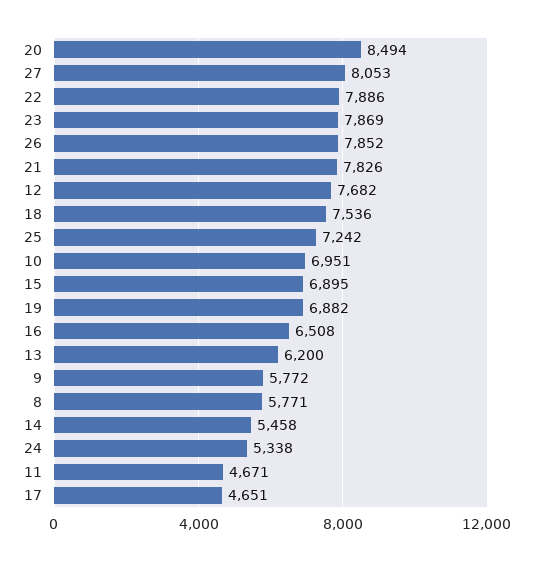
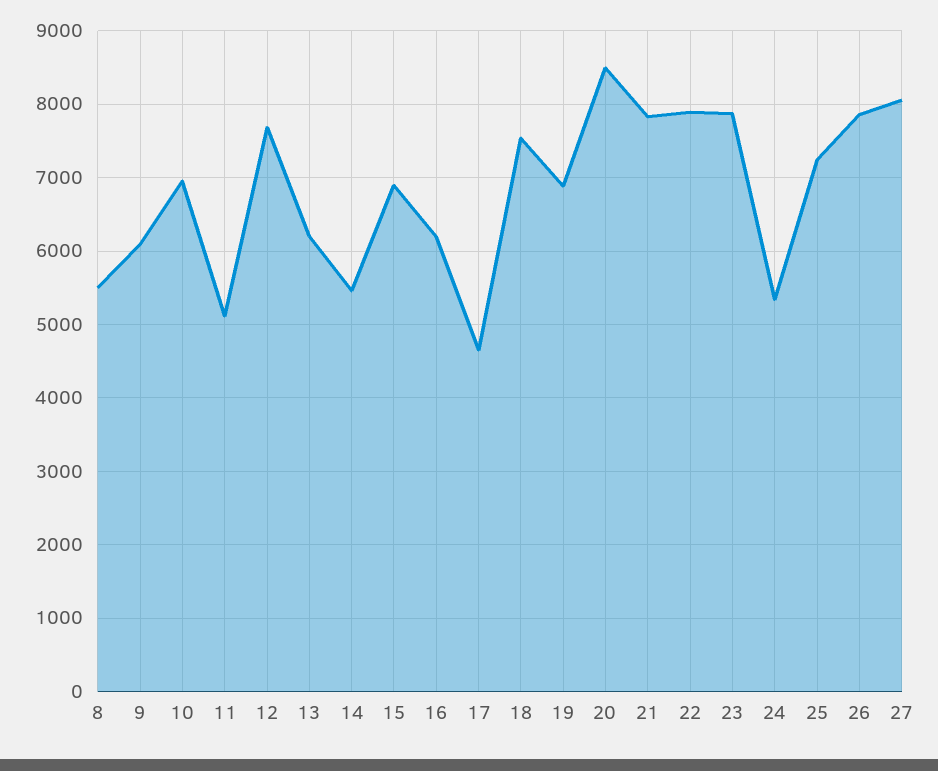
16: 6508 -> 6200
9: 5772 -> 6100
8: 5771 -> 5500
11: 4671 -> 5100

